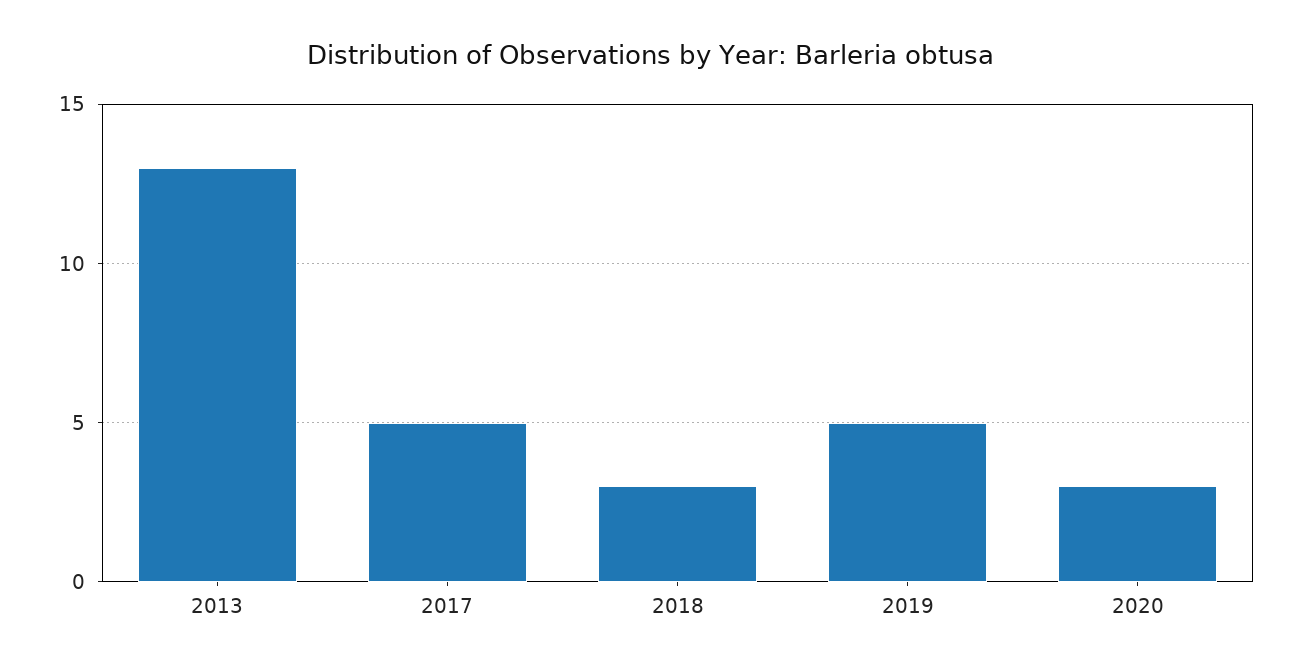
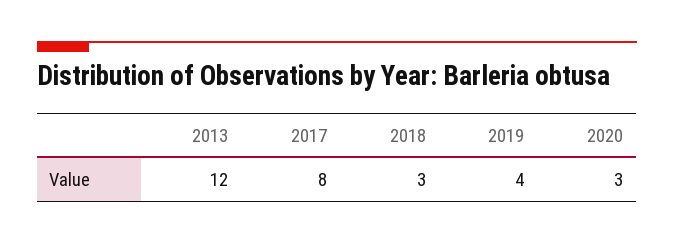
2013: 13 -> 12
2017: 5 -> 8
2019: 5 -> 4

